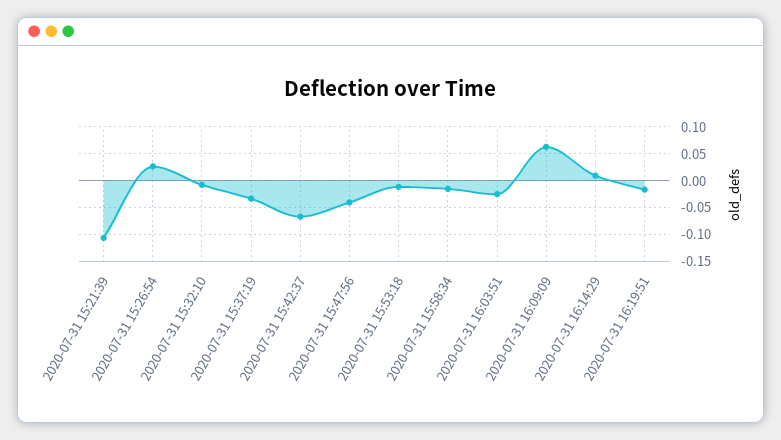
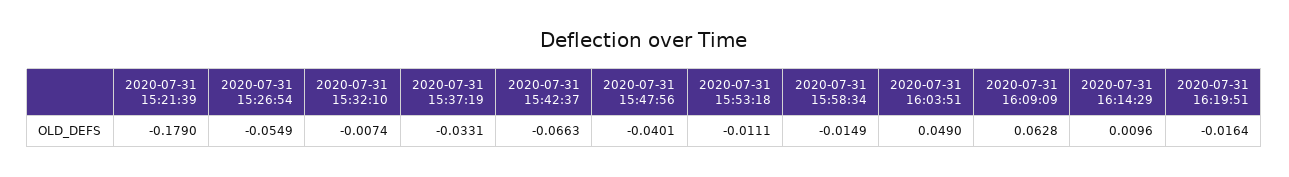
2020-07-31 15:21:39: -0.1 -> -0.179
2020-07-31 15:26:54: 0.025 -> -0.0549
2020-07-31 16:03:51: -0.025 -> 0.049

